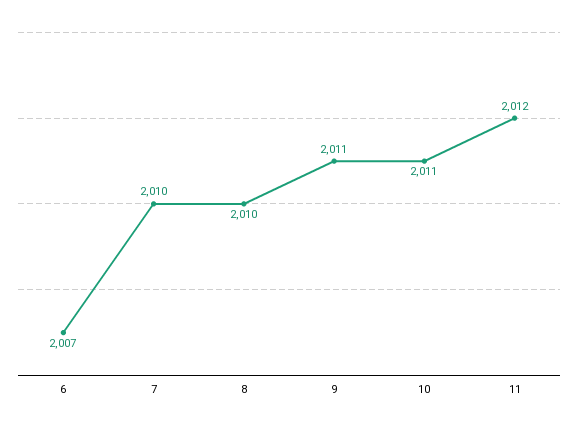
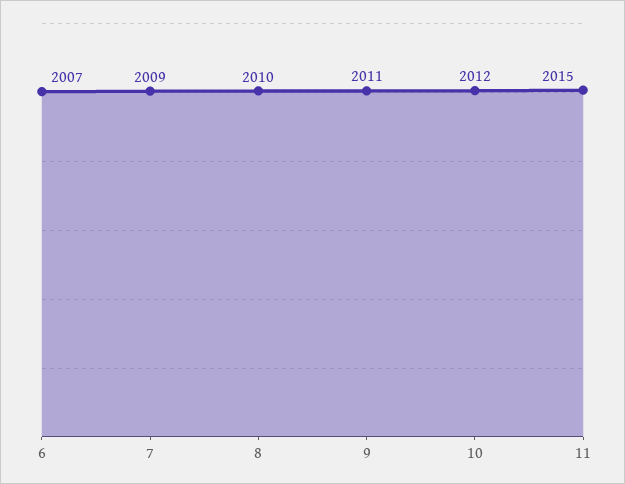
7: 2010 -> 2009
10: 2011 -> 2012
11: 2012 -> 2015

